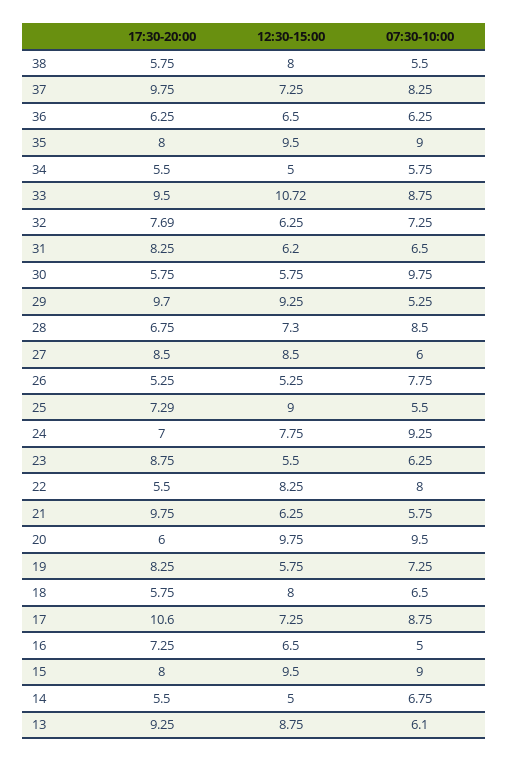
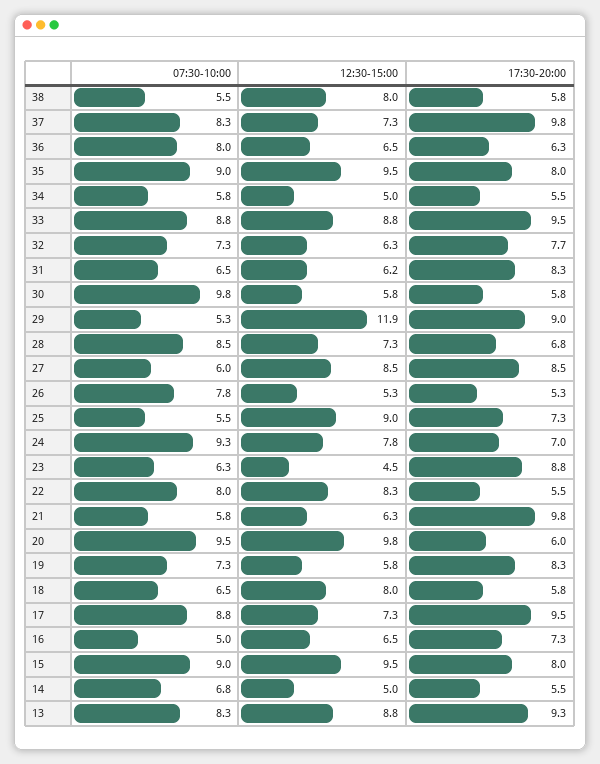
07:30-10:00, 36: 6.25 -> 8
12:30-15:00, 33: 10.72 -> 8.8
17:30-20:00, 29: 9.7 -> 9
12:30-15:00, 29: 9.25 -> 11.9
12:30-15:00, 23: 5.5 -> 4.5
17:30-20:00, 17: 10.6 -> 9.5
07:30-10:00, 13: 6.1 -> 8.3

